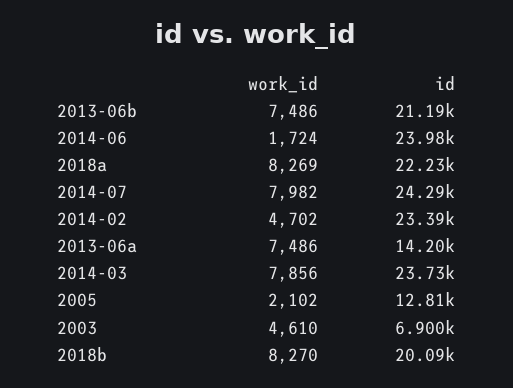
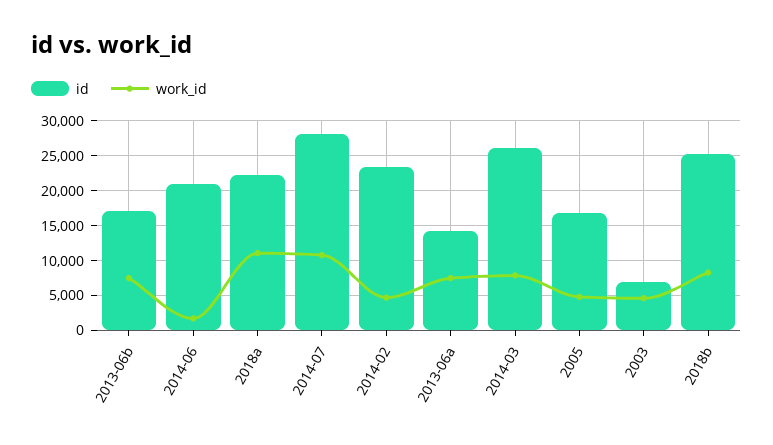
id, 2013-06b: 21190 -> 17000
id, 2014-06: 23980 -> 21000
work_id, 2018a: 8269 -> 11000
work_id, 2014-07: 7982 -> 11000
id, 2014-07: 24290 -> 28000
id, 2014-03: 23730 -> 26000
work_id, 2005: 2102 -> 5000
id, 2005: 12810 -> 17000
id, 2018b: 20090 -> 25000

